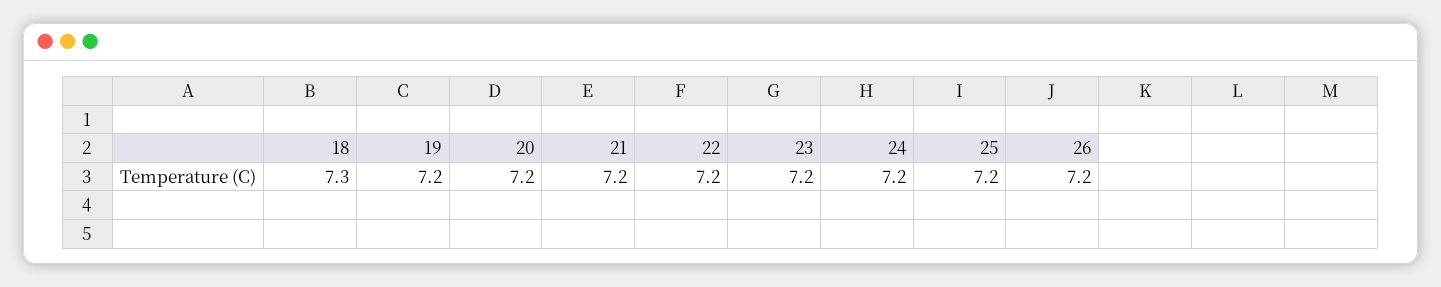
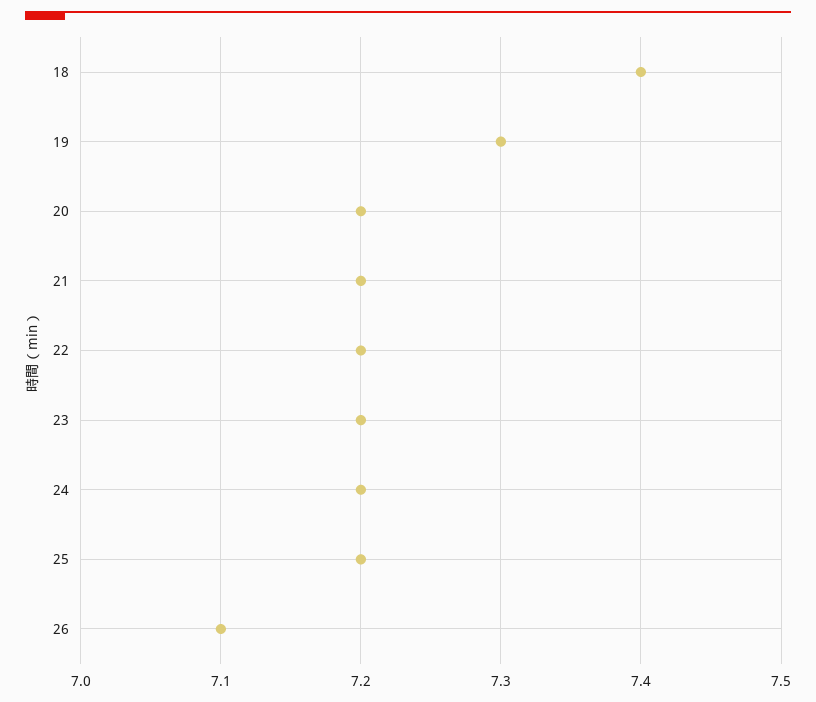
18: 7.3 -> 7.4
19: 7.2 -> 7.3
26: 7.2 -> 7.1

